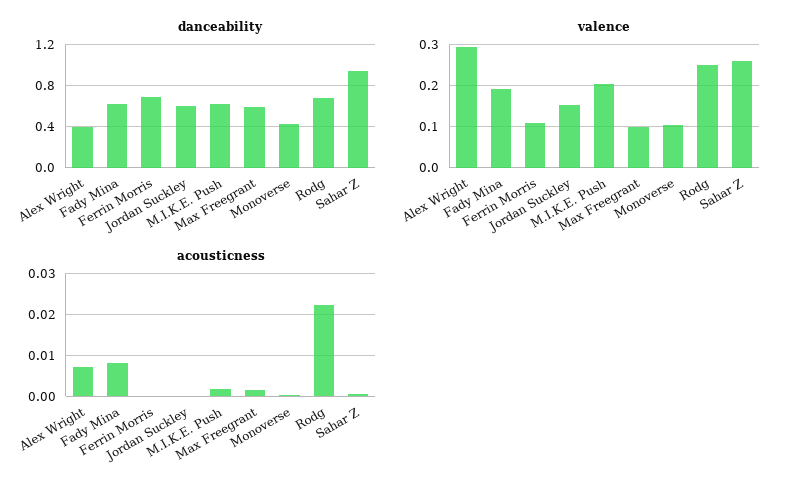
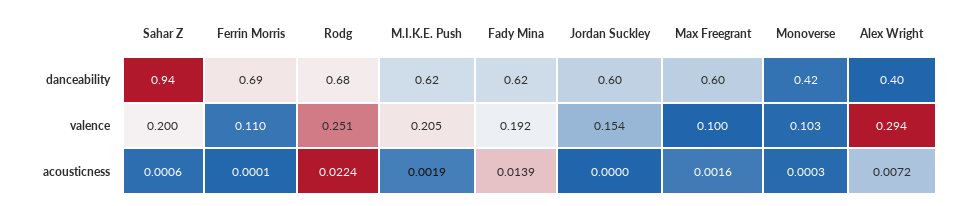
valence, Sahar Z: 0.26 -> 0.2
acousticness, Fady Mina: 0.008 -> 0.0139

